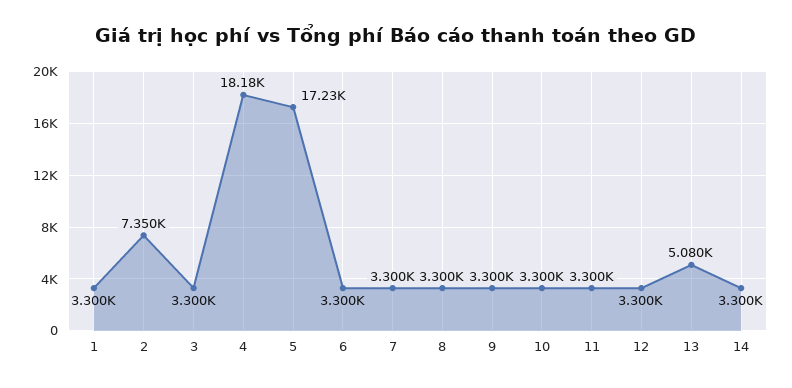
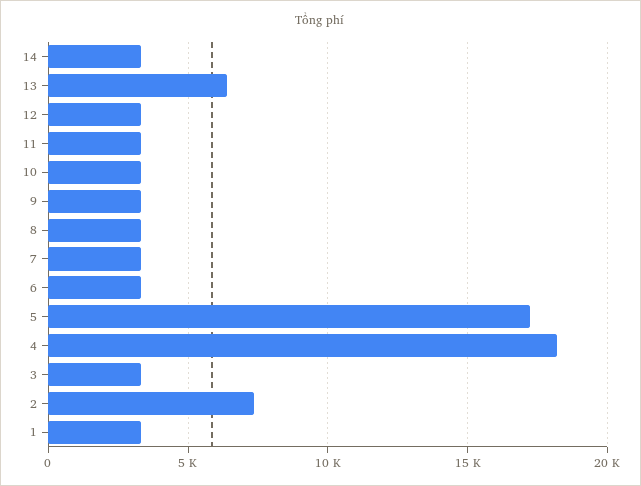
13: 5080 -> 6500

